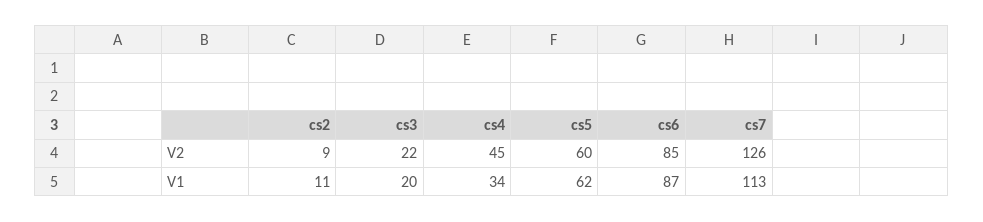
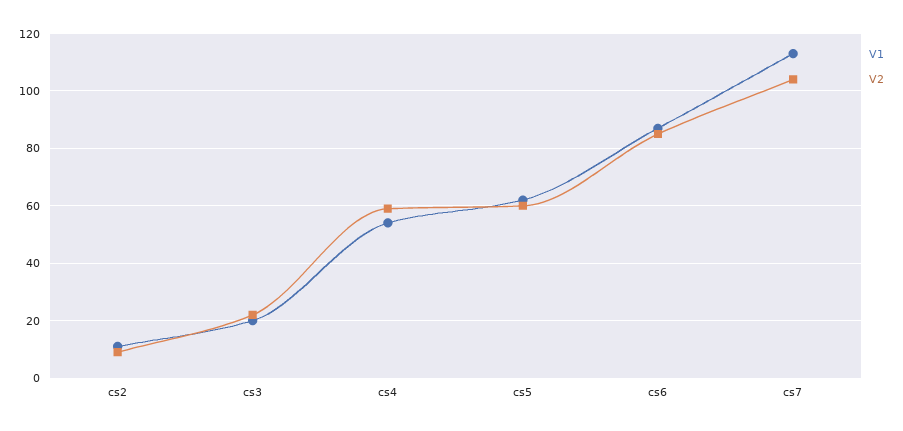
V2, cs4: 45 -> 60
V2, cs7: 126 -> 105
V1, cs4: 34 -> 55

